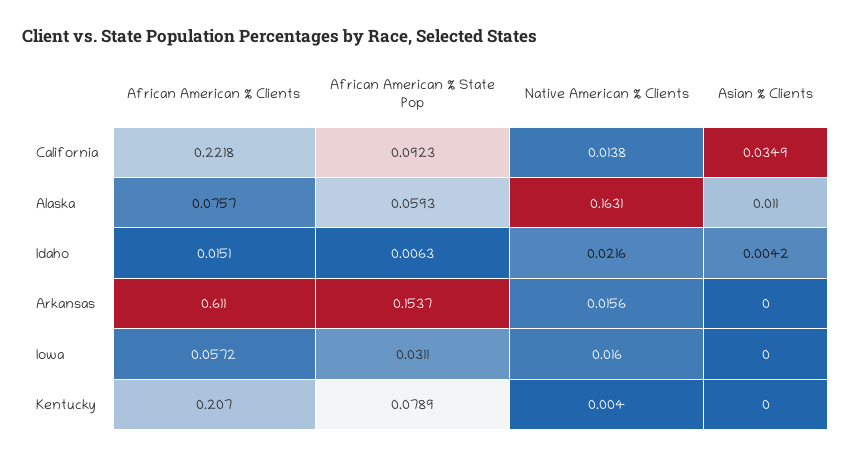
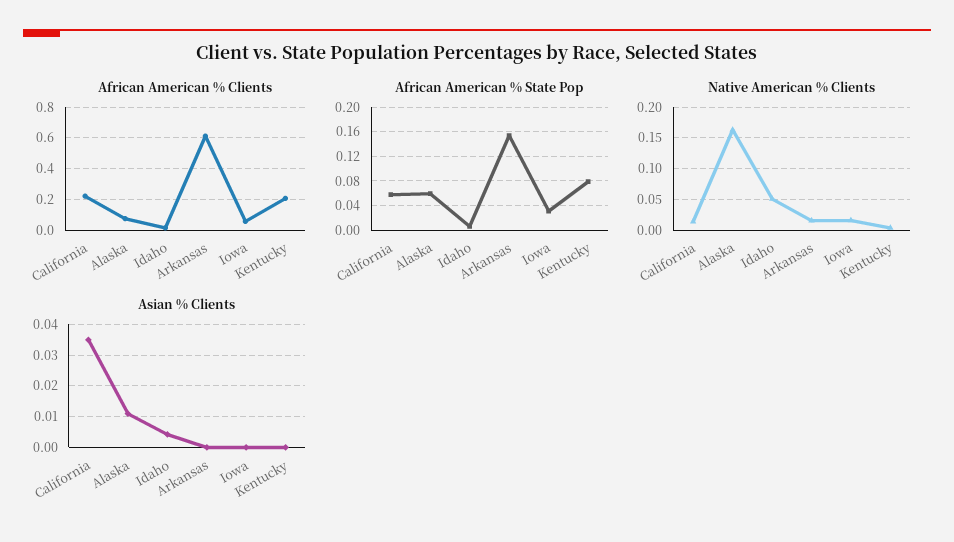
African American % State Pop, California: 0.0923 -> 0.06
Native American % Clients, Idaho: 0.0216 -> 0.05

